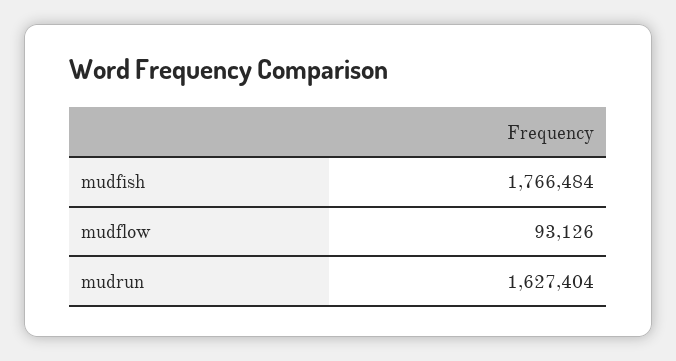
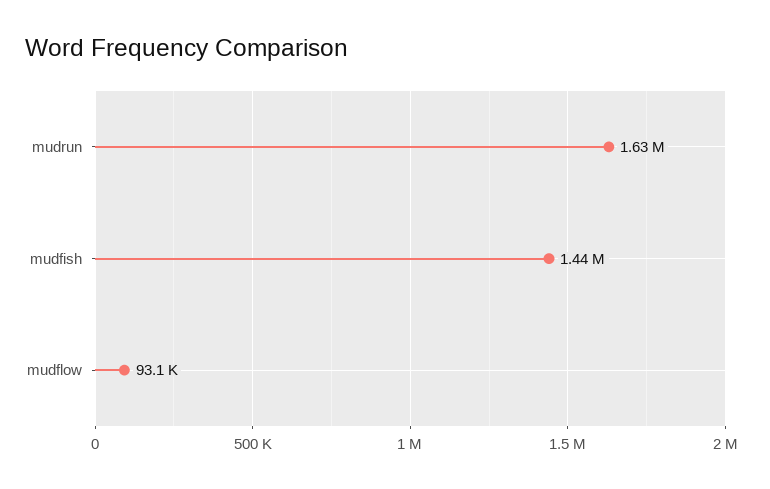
mudfish: 1766484 -> 1440000

